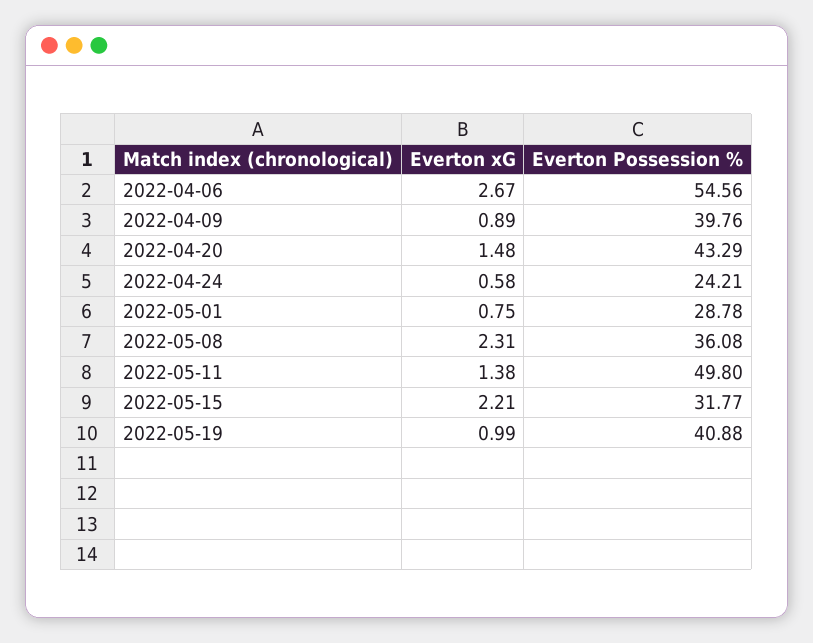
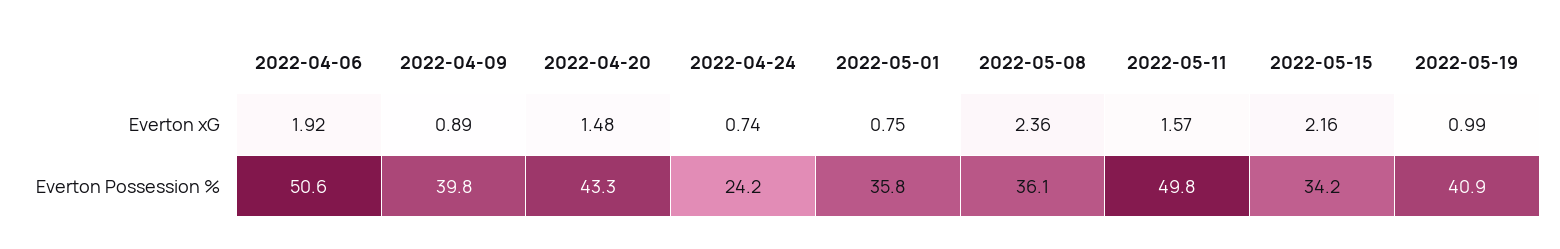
Everton xG, 2022-04-06: 2.67 -> 1.92
Everton Possession %, 2022-04-06: 54.56 -> 50.6
Everton xG, 2022-04-24: 0.58 -> 0.74
Everton Possession %, 2022-05-01: 28.78 -> 35.8
Everton xG, 2022-05-08: 2.31 -> 2.36
Everton xG, 2022-05-11: 1.38 -> 1.57
Everton xG, 2022-05-15: 2.21 -> 2.16
Everton Possession %, 2022-05-15: 31.77 -> 34.2

